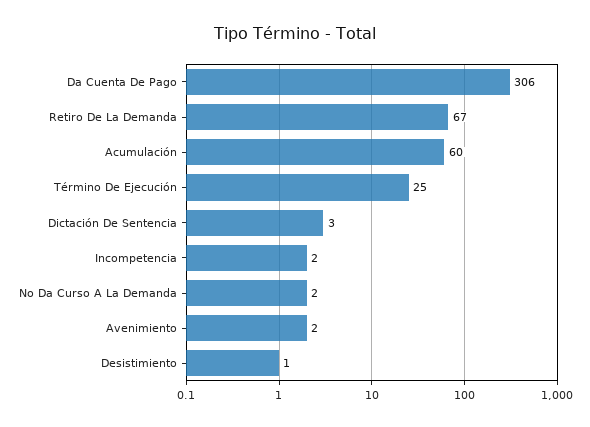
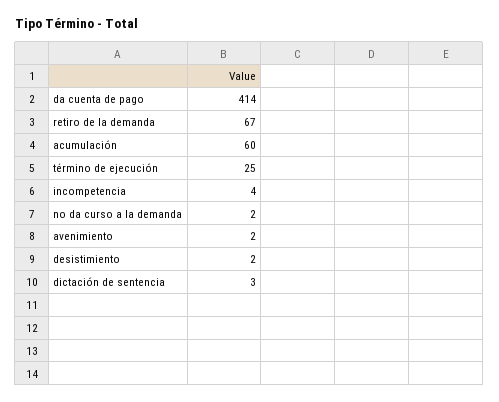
Da Cuenta De Pago: 306 -> 414
Incompetencia: 2 -> 4
Desistimiento: 1 -> 2

